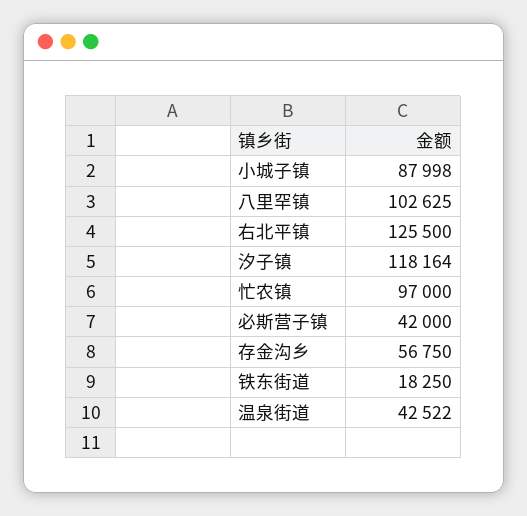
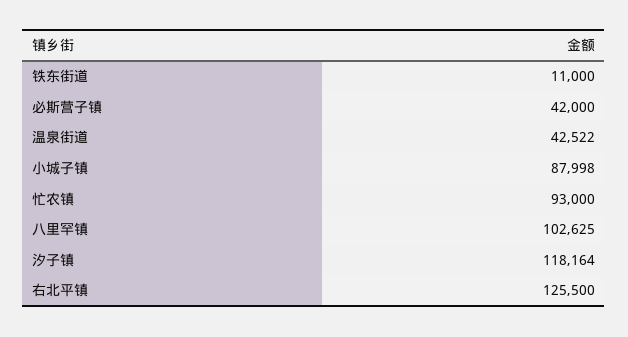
忙农镇: 97000 -> 93000
存金沟乡: 56750 -> none
铁东街道: 18250 -> 11000

